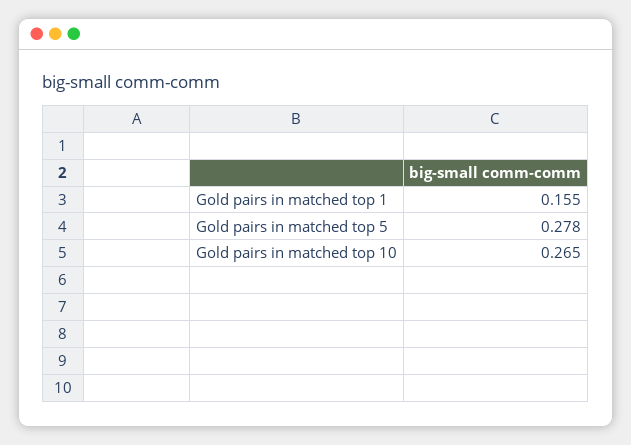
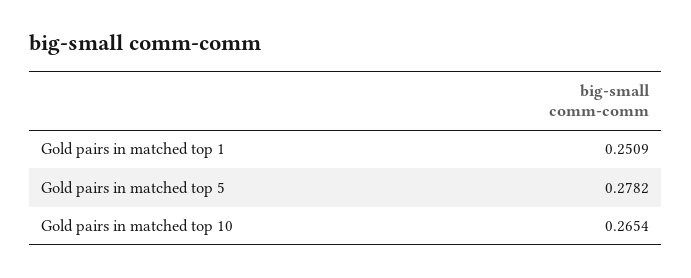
Gold pairs in matched top 1: 0.155 -> 0.2509

